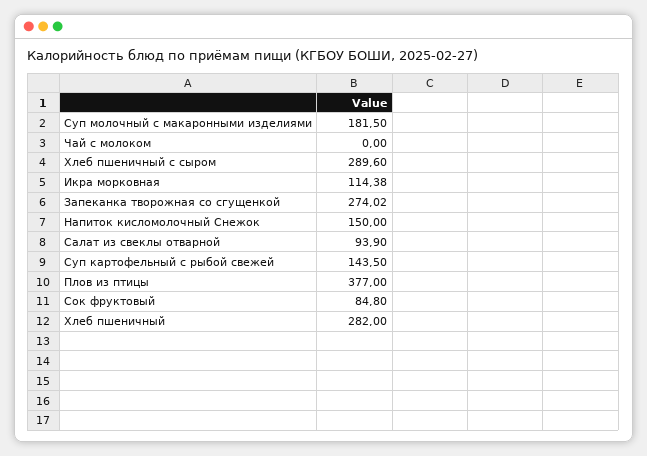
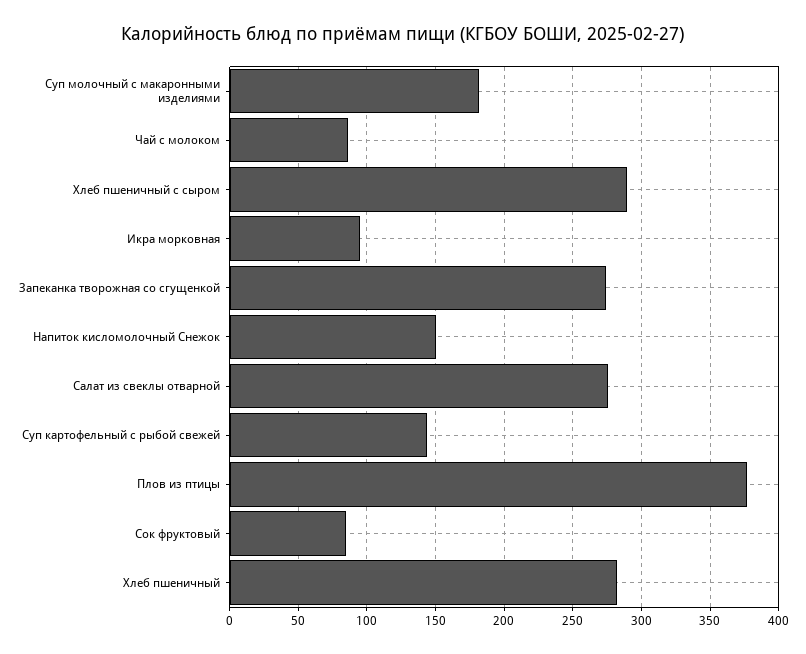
Чай с молоком: 0 -> 85
Икра морковная: 114.38 -> 95
Салат из свеклы отварной: 93.9 -> 275

